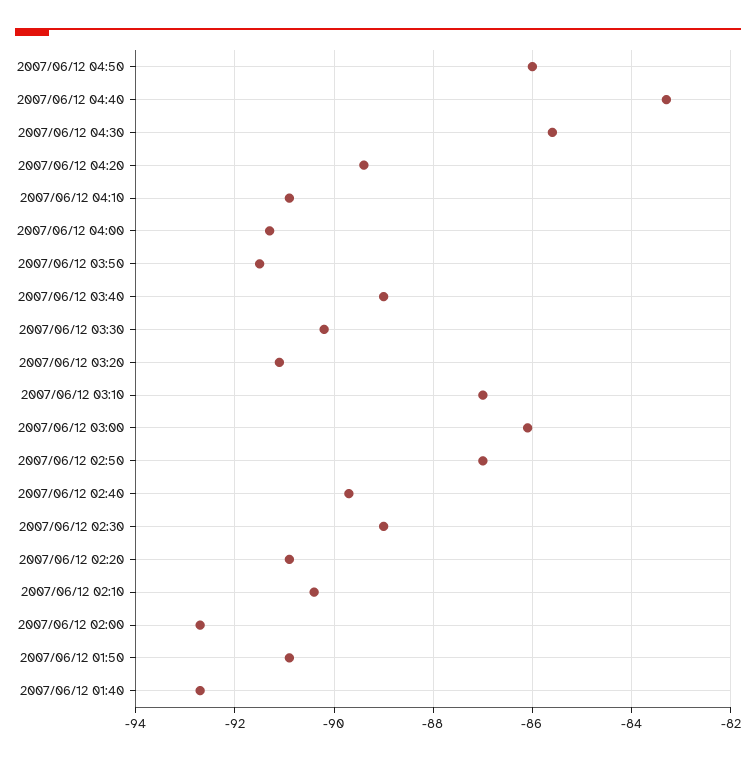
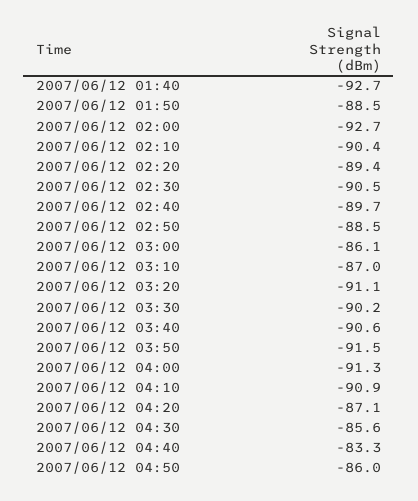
2007/06/12 04:20: -89.5 -> -87.1
2007/06/12 03:40: -89 -> -90.6
2007/06/12 02:50: -87 -> -88.5
2007/06/12 02:30: -89 -> -90.5
2007/06/12 02:20: -91 -> -89.4
2007/06/12 01:50: -91 -> -88.5

